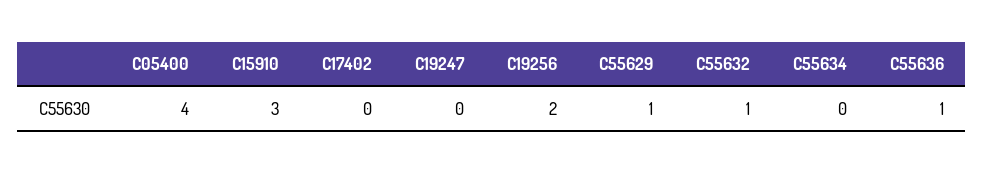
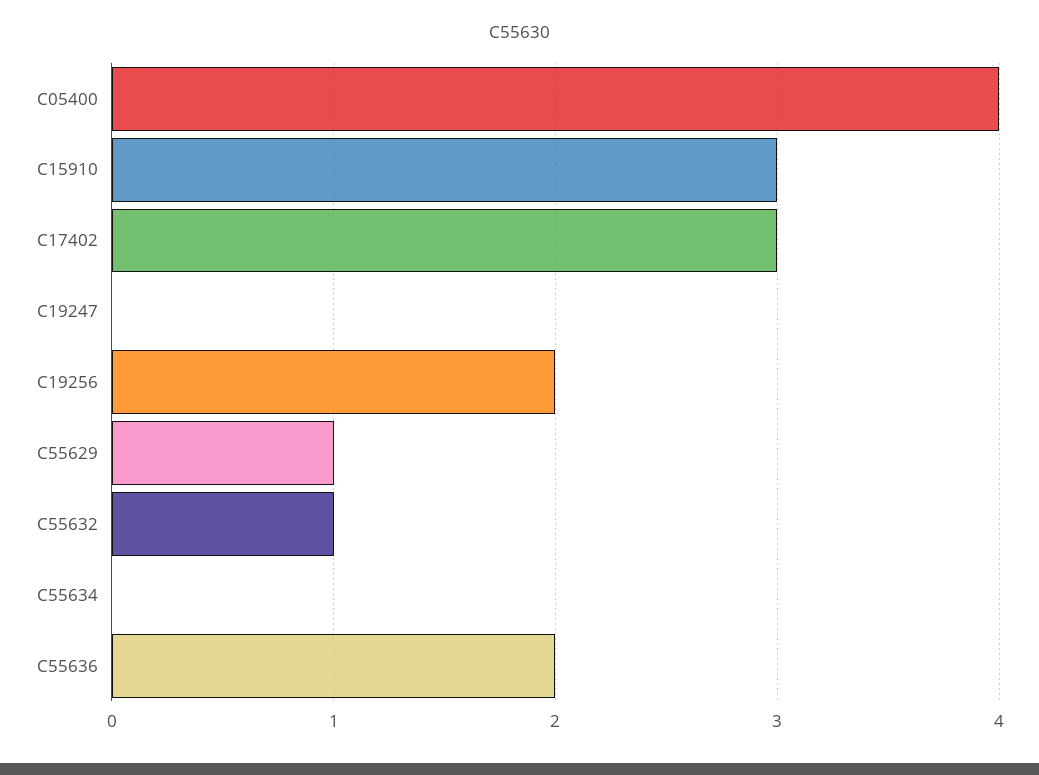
C17402: 0 -> 3
C55636: 1 -> 2

